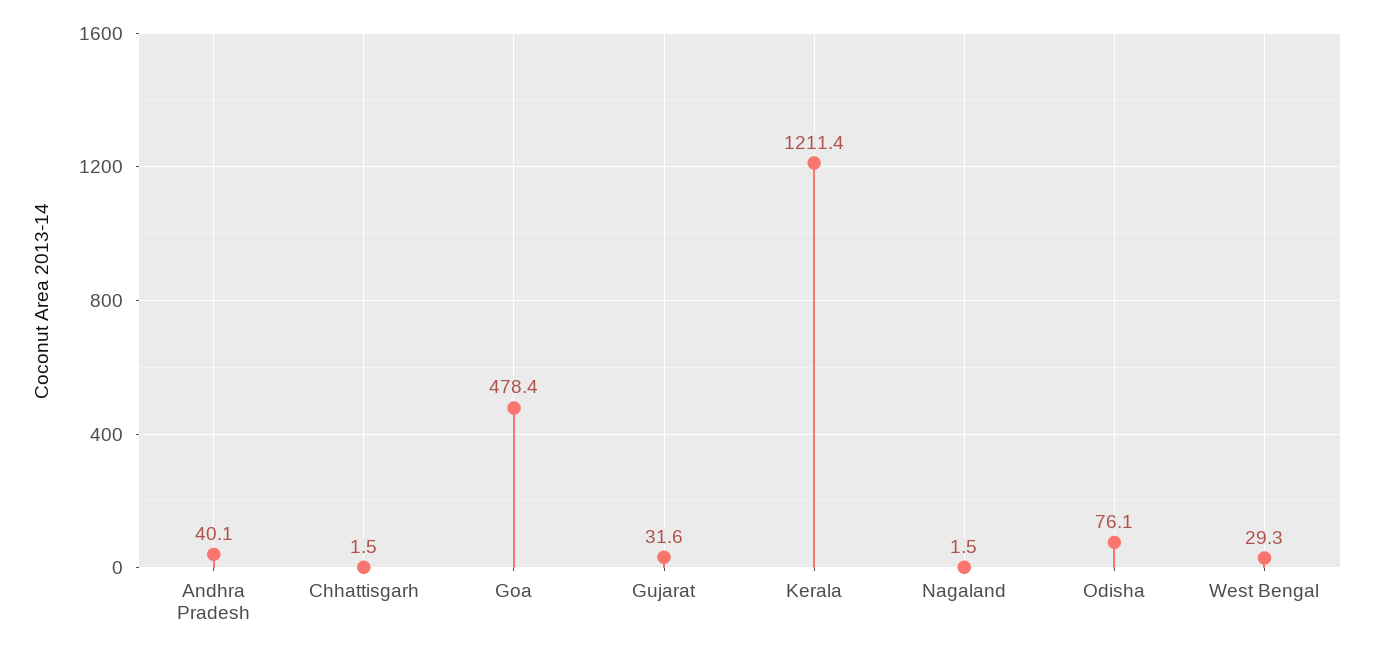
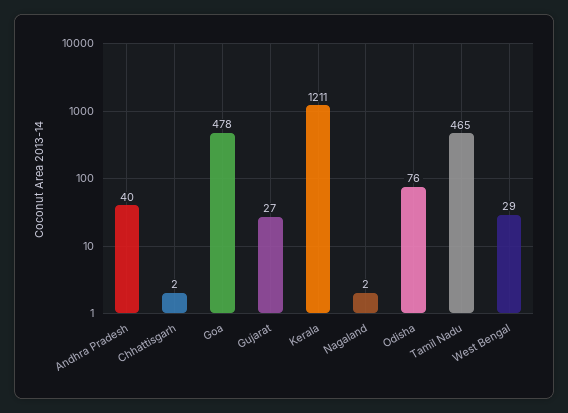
Gujarat: 31.6 -> 27
Tamil Nadu: none -> 465

